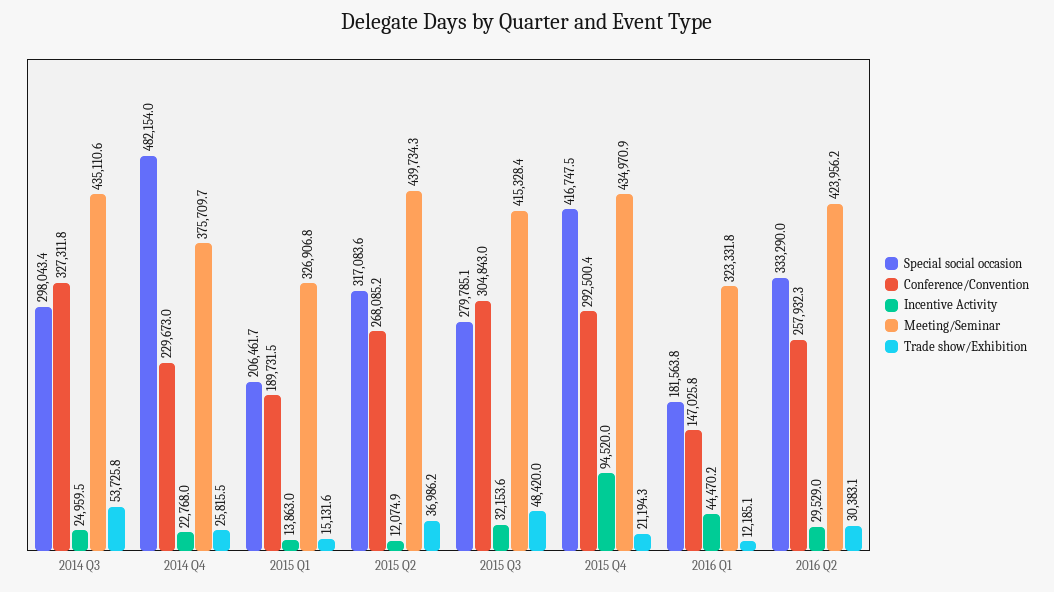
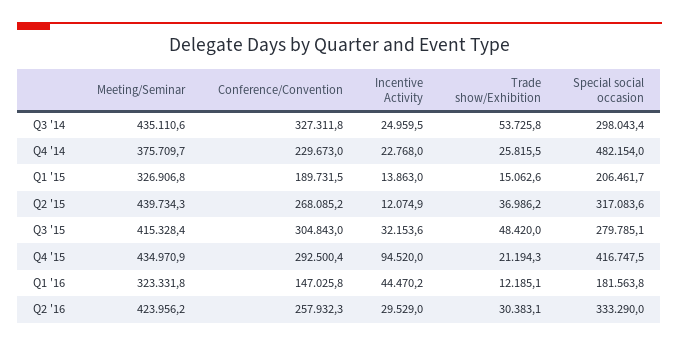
Trade show/Exhibition, 2015 Q1: 15131.6 -> 15062.6

